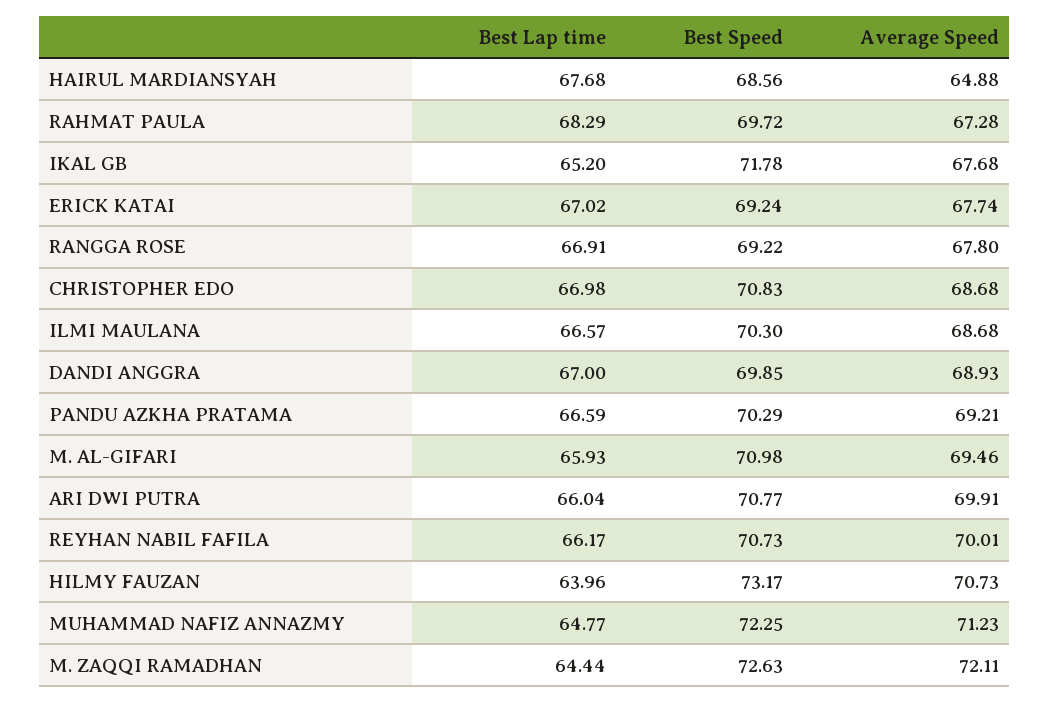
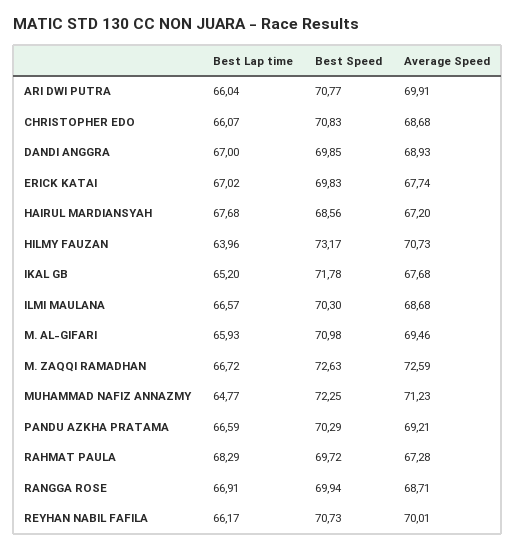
Average Speed, HAIRUL MARDIANSYAH: 64.88 -> 67.2
Best Speed, ERICK KATAI: 69.24 -> 69.83
Best Speed, RANGGA ROSE: 69.22 -> 69.94
Average Speed, RANGGA ROSE: 67.8 -> 68.71
Best Lap time, CHRISTOPHER EDO: 66.98 -> 66.07
Best Lap time, M. ZAQQI RAMADHAN: 64.44 -> 66.72
Average Speed, M. ZAQQI RAMADHAN: 72.11 -> 72.59

